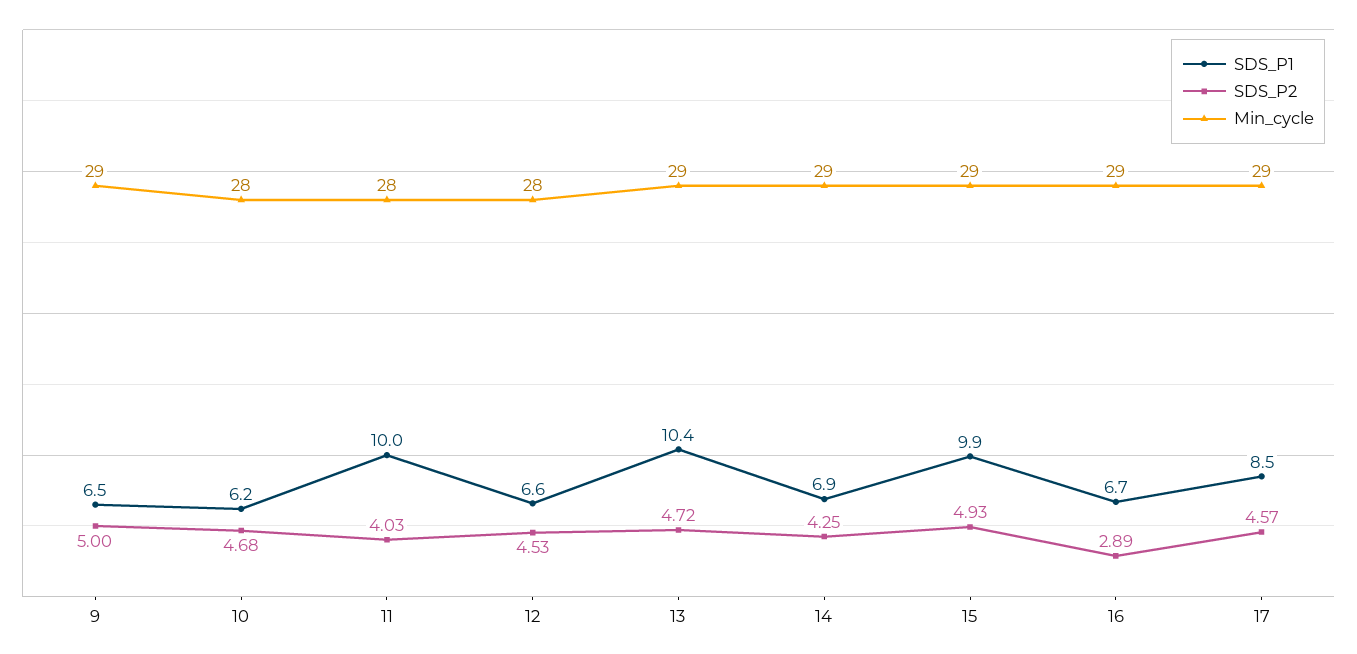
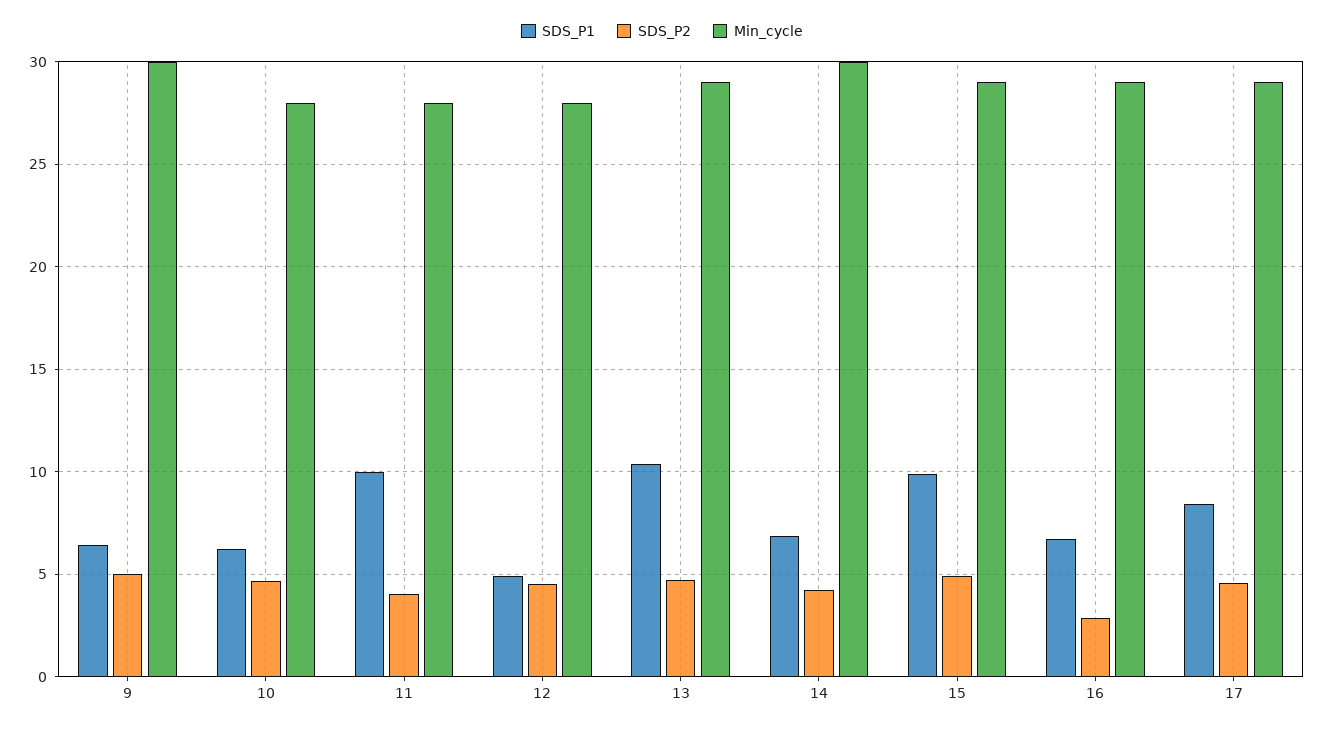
Min_cycle, 9: 29 -> 30
SDS_P1, 12: 6.6 -> 5
Min_cycle, 14: 29 -> 30

